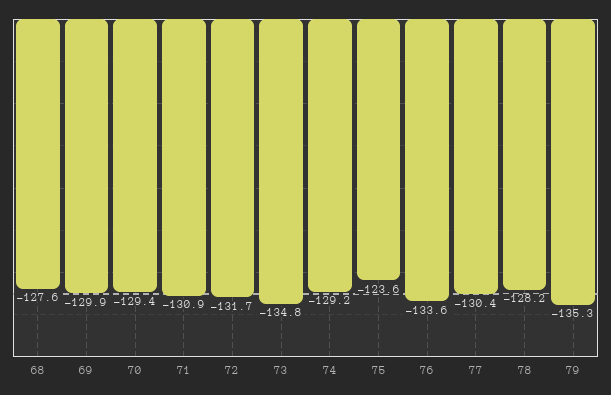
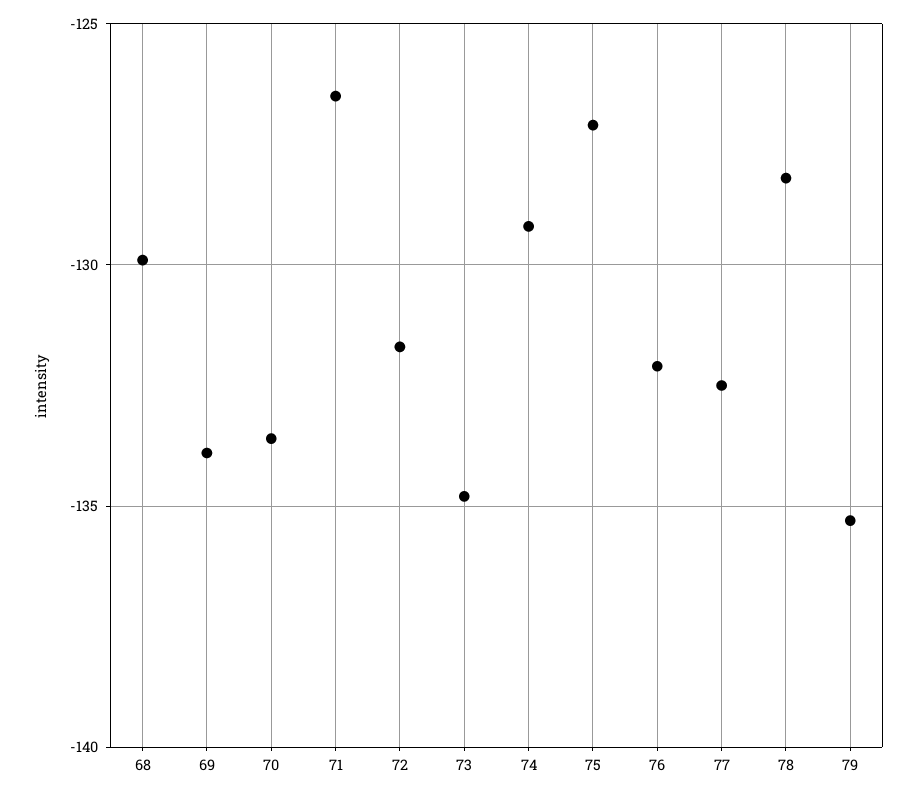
68: -127.6 -> -130
69: -129.9 -> -134
70: -129.4 -> -133.5
71: -130.9 -> -126.5
75: -123.6 -> -127
76: -133.6 -> -132
77: -130.4 -> -132.5

